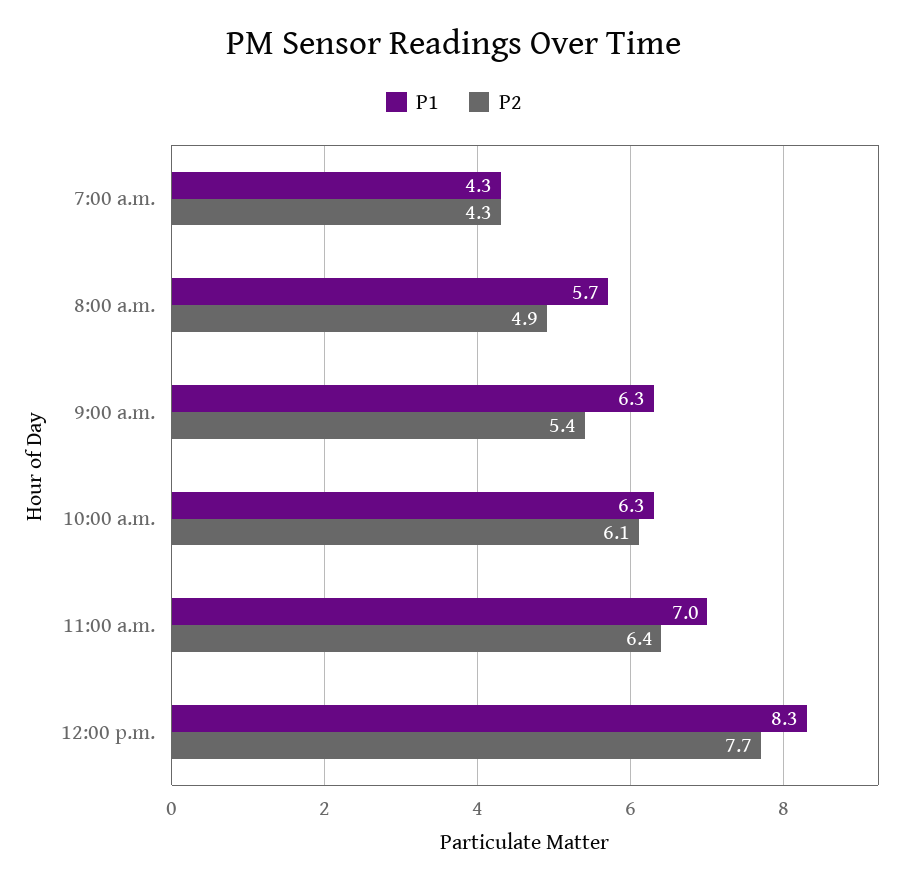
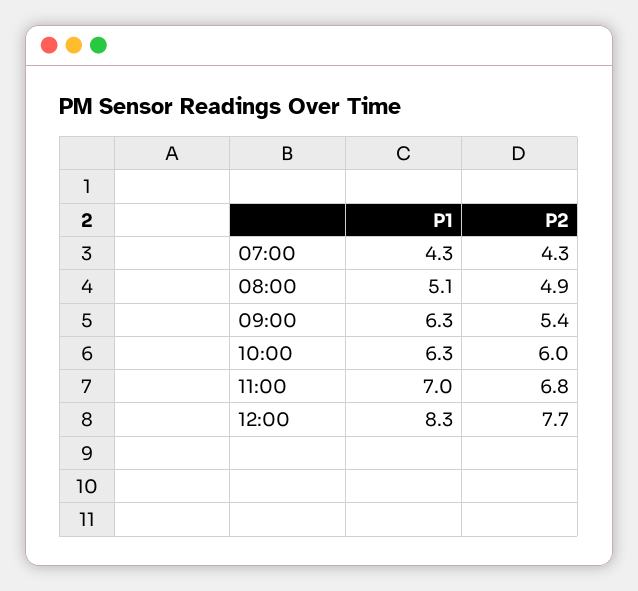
P1, 8:00 a.m.: 5.7 -> 5.1
P2, 10:00 a.m.: 6.1 -> 6
P2, 11:00 a.m.: 6.4 -> 6.8

